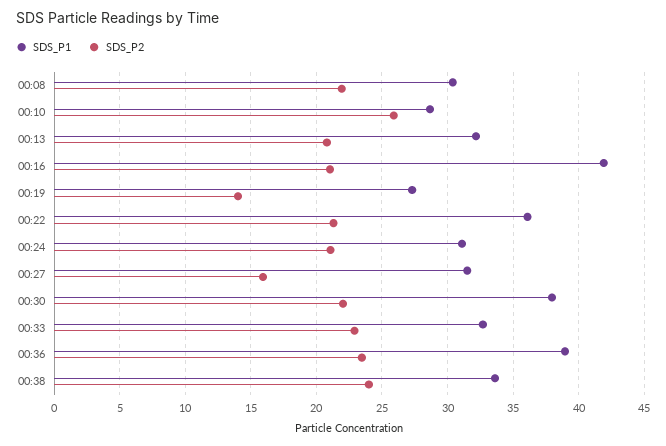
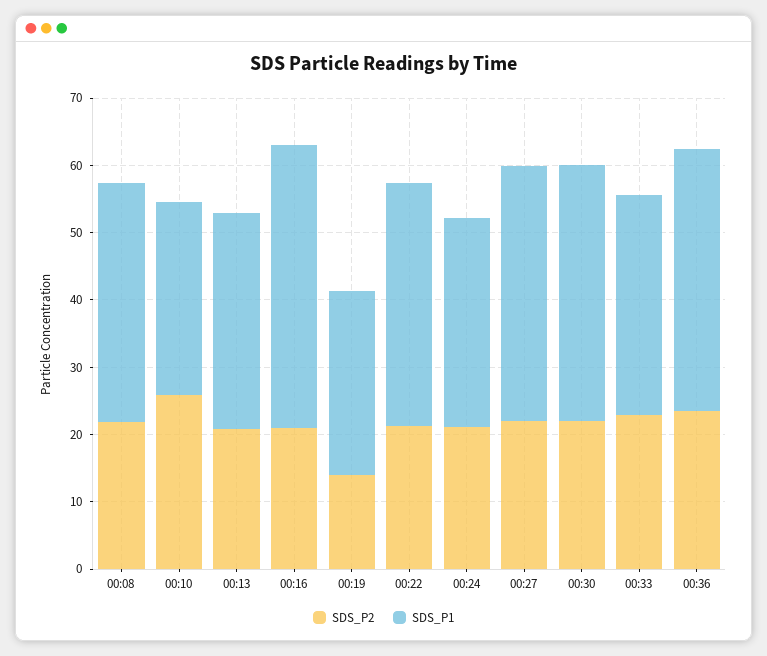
SDS_P1, 00:08: 30.5 -> 36
SDS_P1, 00:27: 31.5 -> 38
SDS_P2, 00:27: 16 -> 22
SDS_P1, 00:38: 33.5 -> none
SDS_P2, 00:38: 24 -> none

